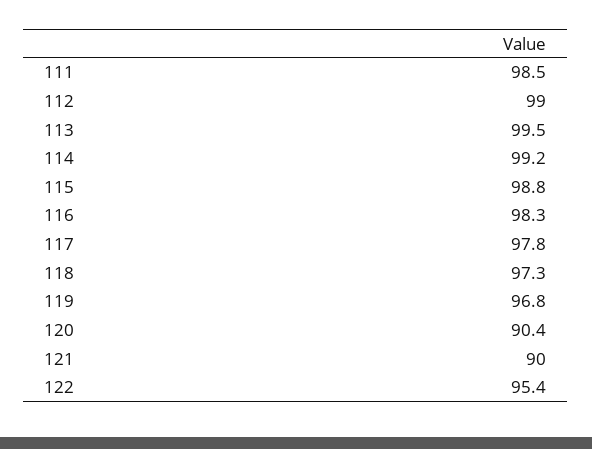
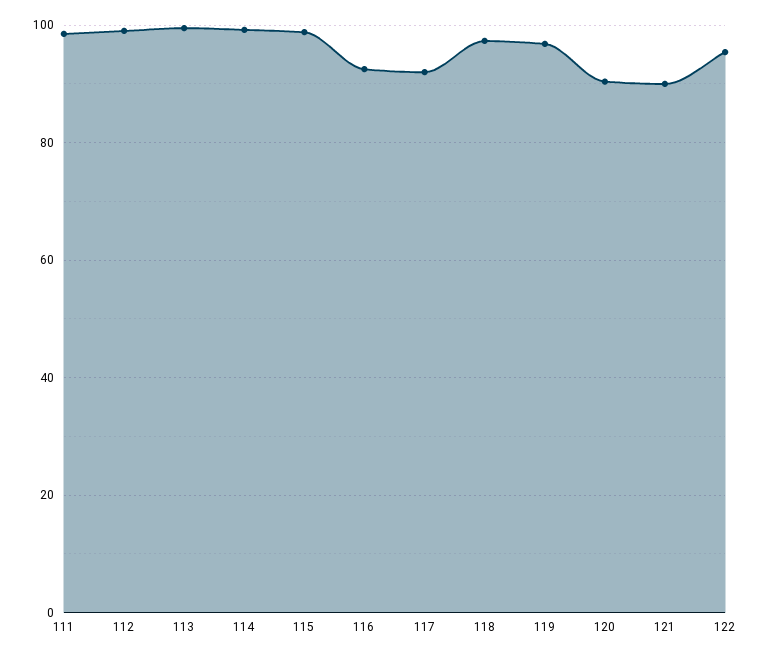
116: 98.3 -> 92
117: 97.8 -> 92

